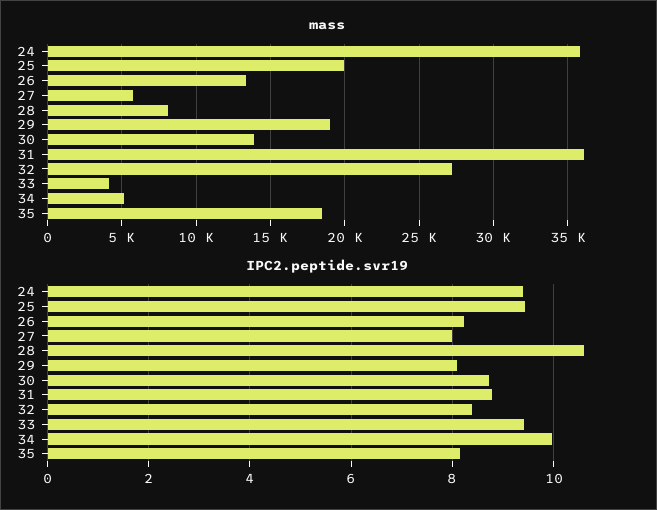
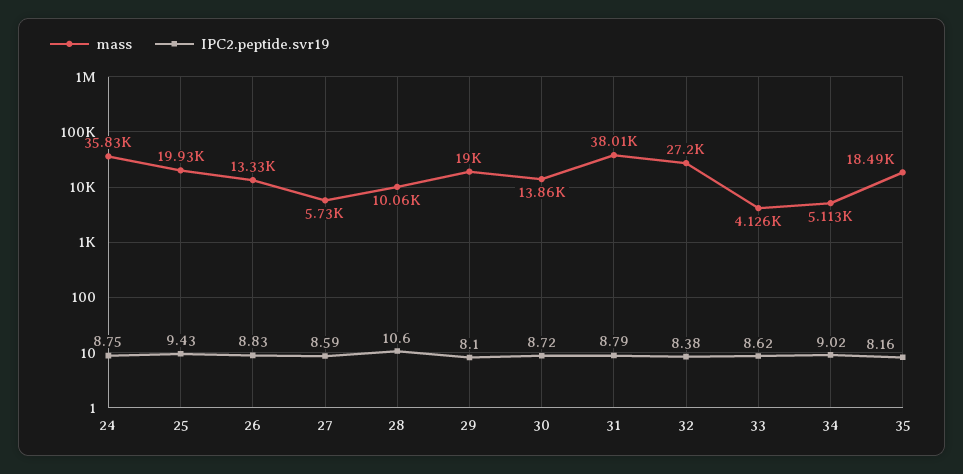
mass, 28: 8000 -> 10060
mass, 31: 36000 -> 38010
IPC2.peptide.svr19, 24: 9.4 -> 8.75
IPC2.peptide.svr19, 26: 8.2 -> 8.83
IPC2.peptide.svr19, 27: 8 -> 8.59
IPC2.peptide.svr19, 33: 9.4 -> 8.62
IPC2.peptide.svr19, 34: 10 -> 9.02

